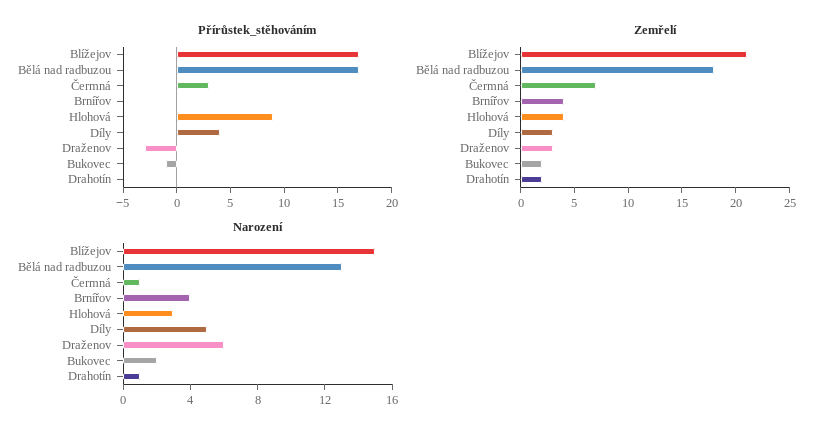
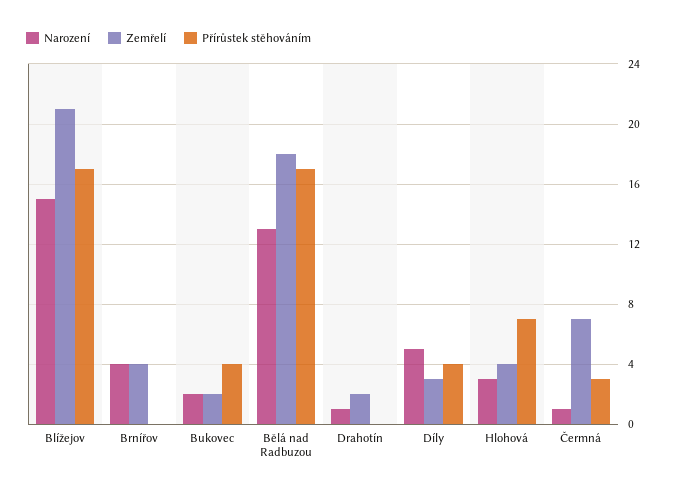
Přírůstek_stěhováním, Hlohová: 9 -> 7
Přírůstek_stěhováním, Draženov: -3 -> none
Přírůstek_stěhováním, Bukovec: -1 -> 4
Zemřelí, Draženov: 3 -> none
Narození, Draženov: 6 -> none

